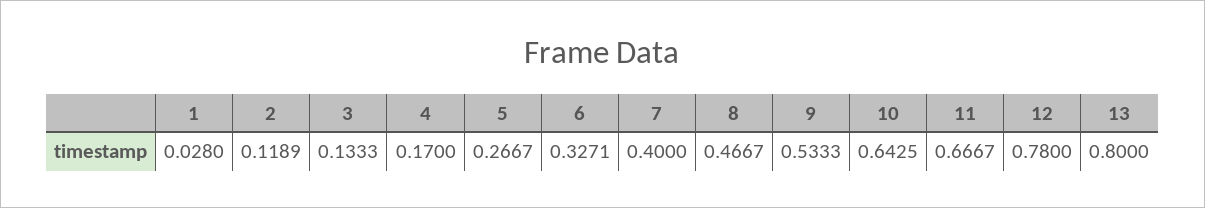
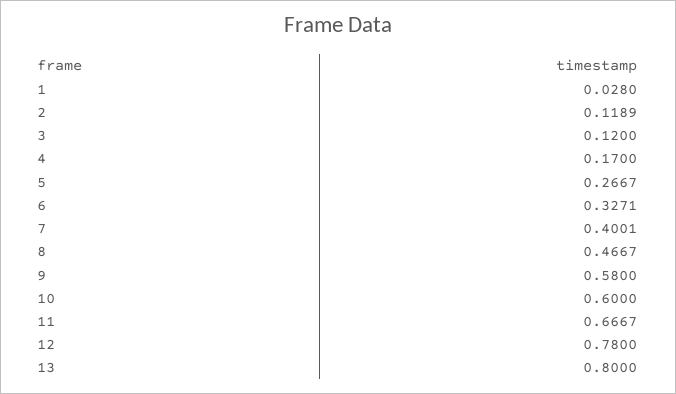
3: 0.1333 -> 0.12
7: 0.4 -> 0.4001
9: 0.5333 -> 0.58
10: 0.6425 -> 0.6

